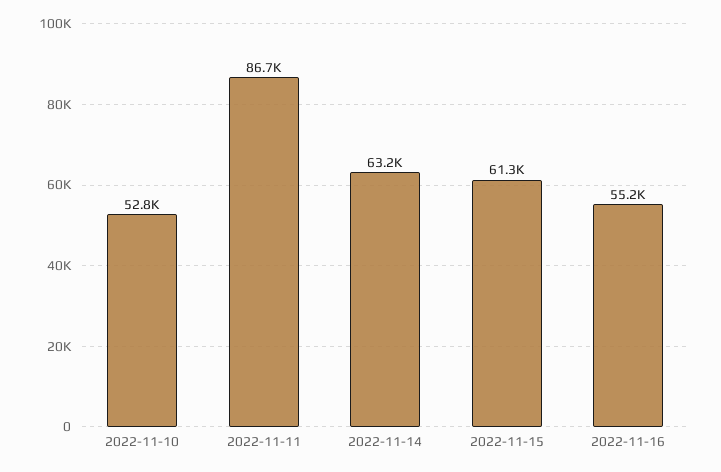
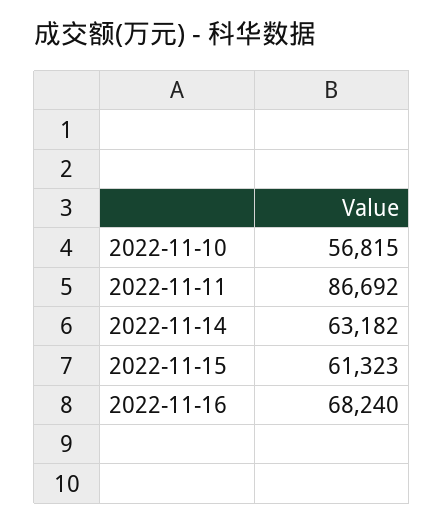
2022-11-10: 52800 -> 56815
2022-11-16: 55200 -> 68240

